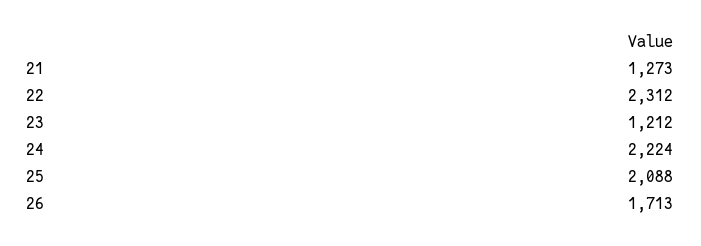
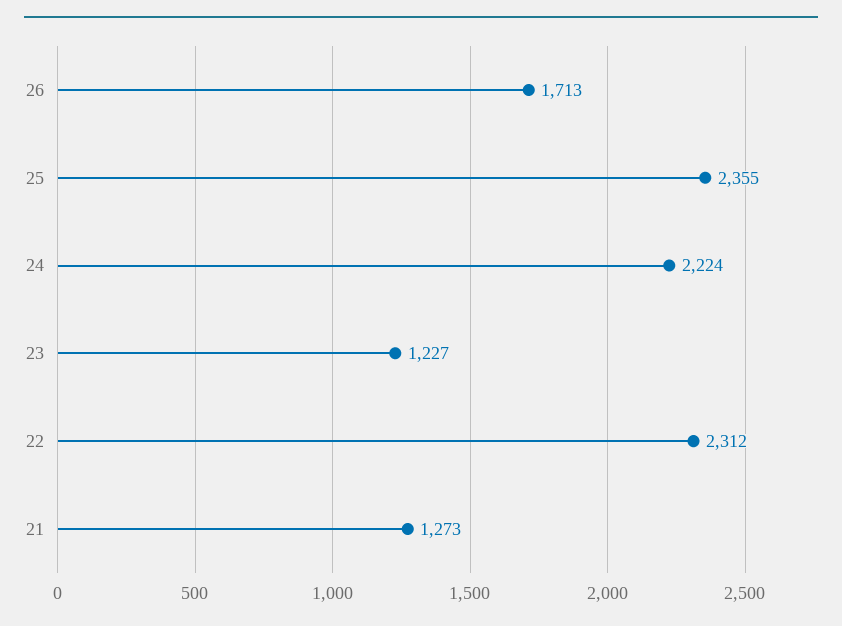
23: 1212 -> 1227
25: 2088 -> 2355

